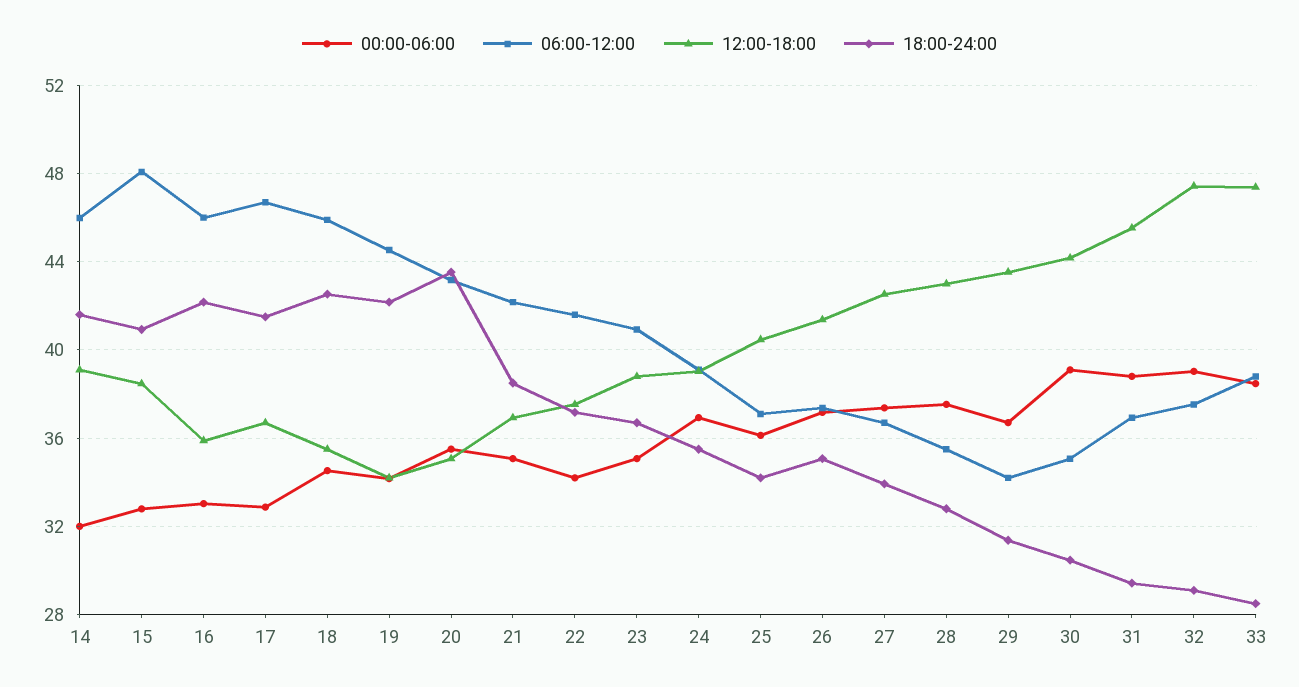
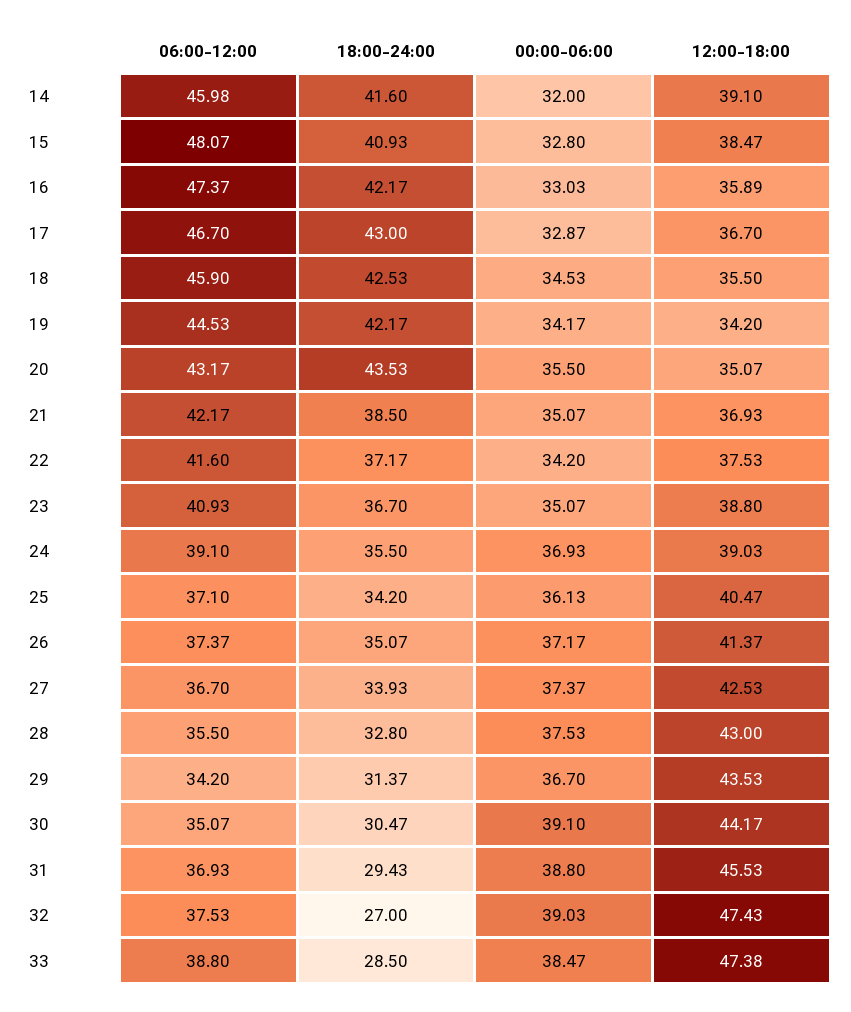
06:00-12:00, 16: 46 -> 47.37
18:00-24:00, 17: 41.5 -> 43
18:00-24:00, 32: 29 -> 27

